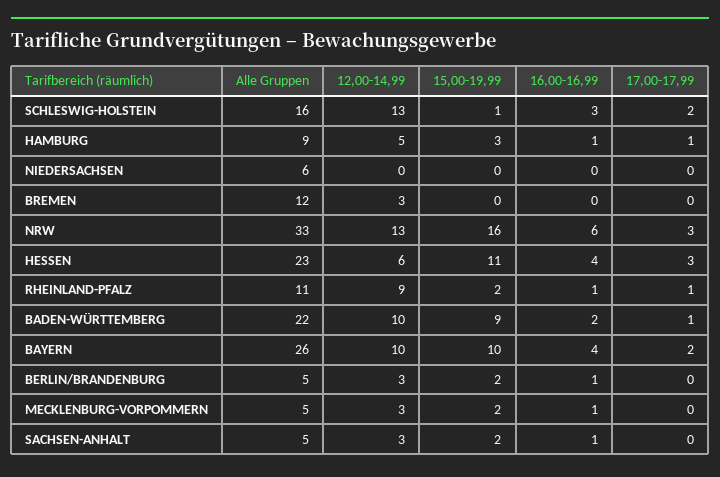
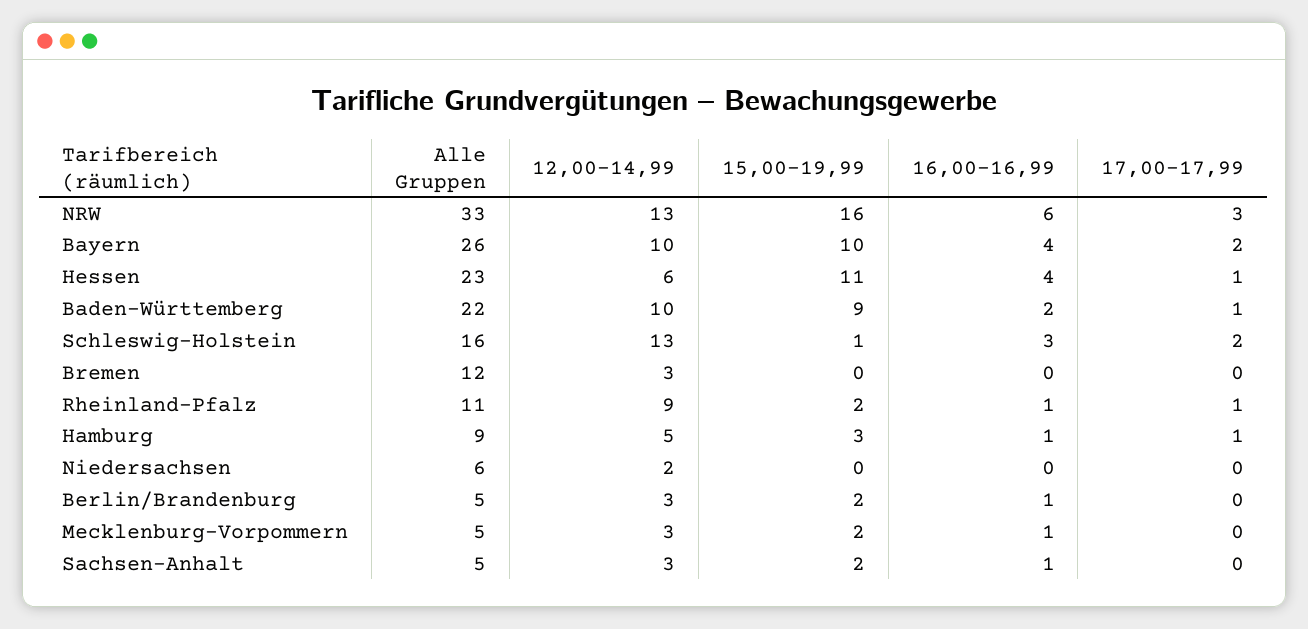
12,00-14,99, NIEDERSACHSEN: 0 -> 2
17,00-17,99, HESSEN: 3 -> 1

